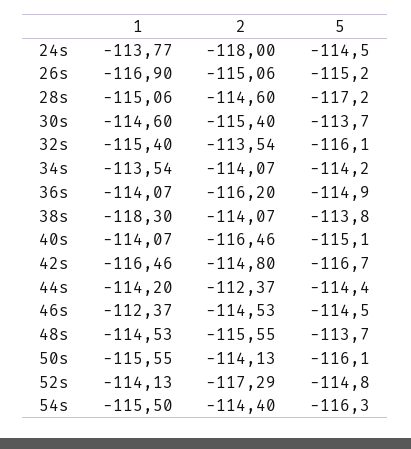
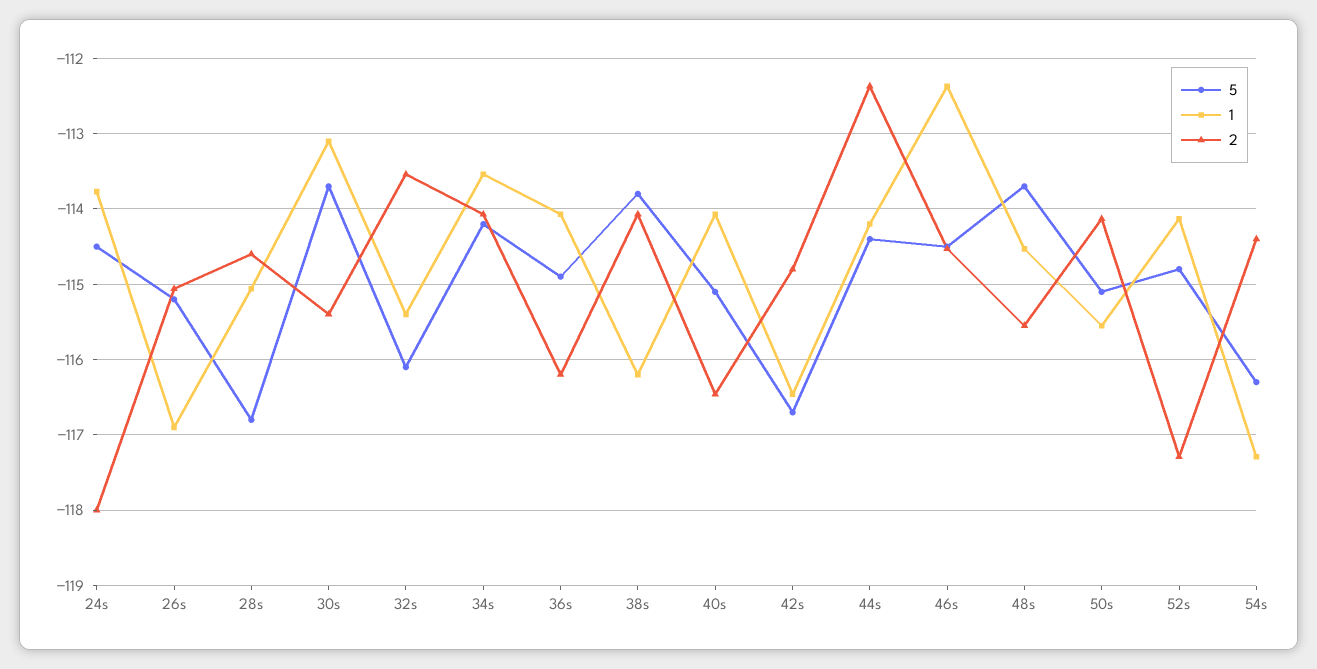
5, 28s: -117.2 -> -116.8
1, 30s: -114.6 -> -113.1
1, 38s: -118.3 -> -116.2
5, 50s: -116.1 -> -115.1
1, 54s: -115.5 -> -117.3

